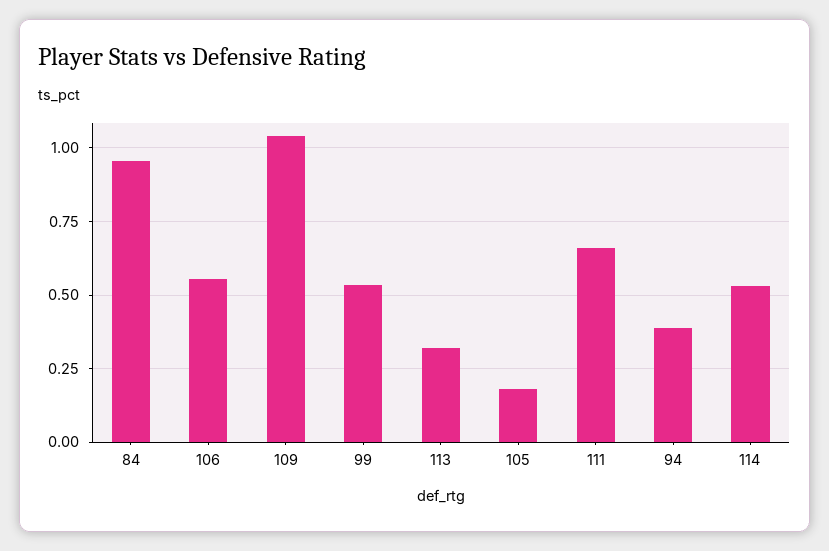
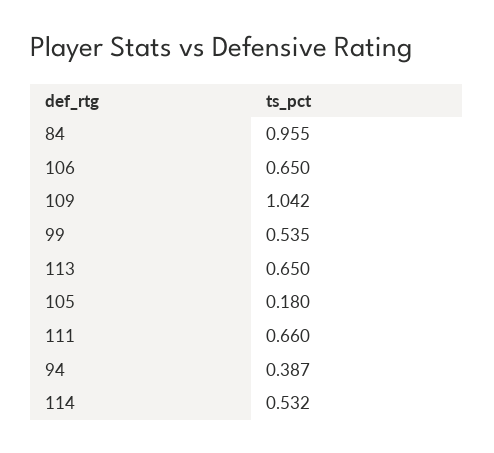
106: 0.55 -> 0.65
113: 0.325 -> 0.65

